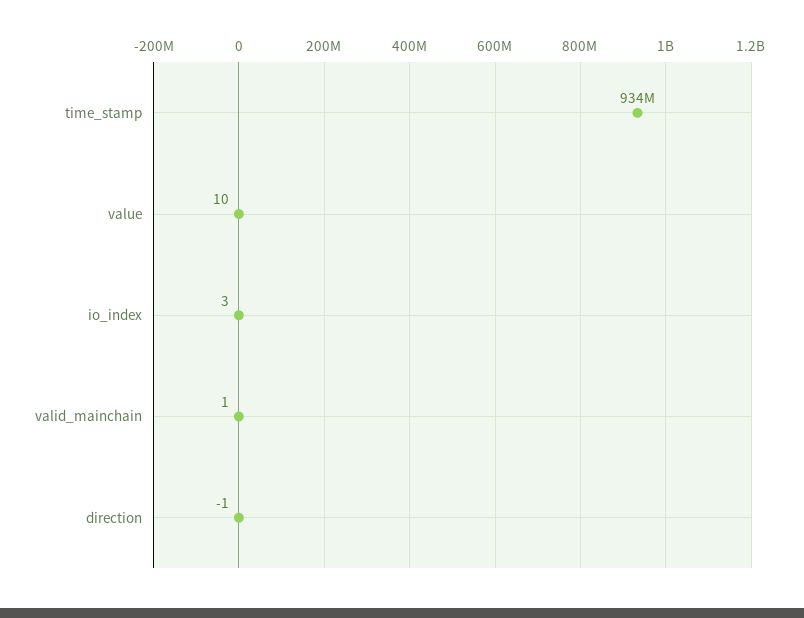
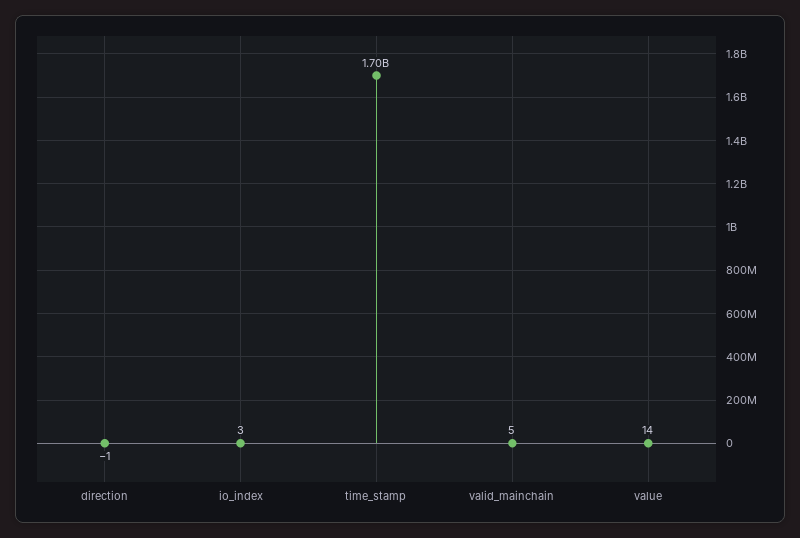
time_stamp: 934000000 -> 1700000000
value: 10 -> 14
valid_mainchain: 1 -> 5

